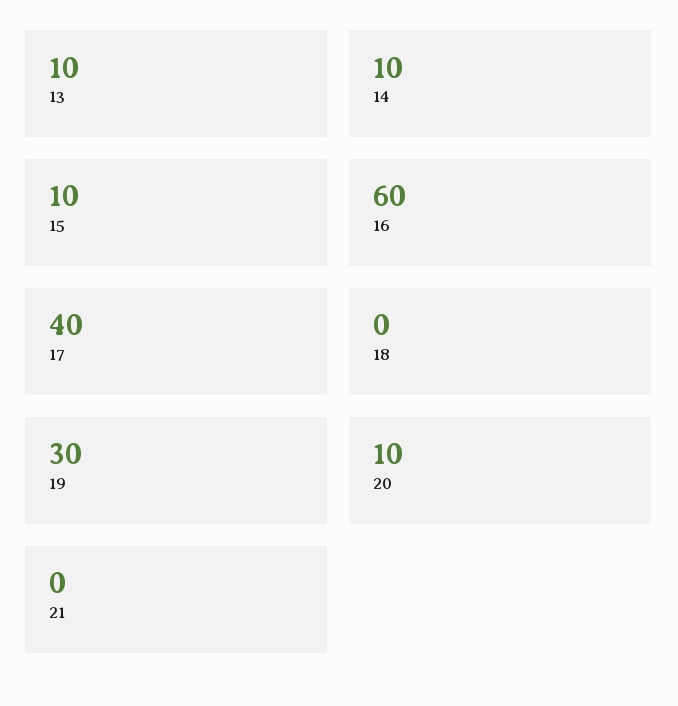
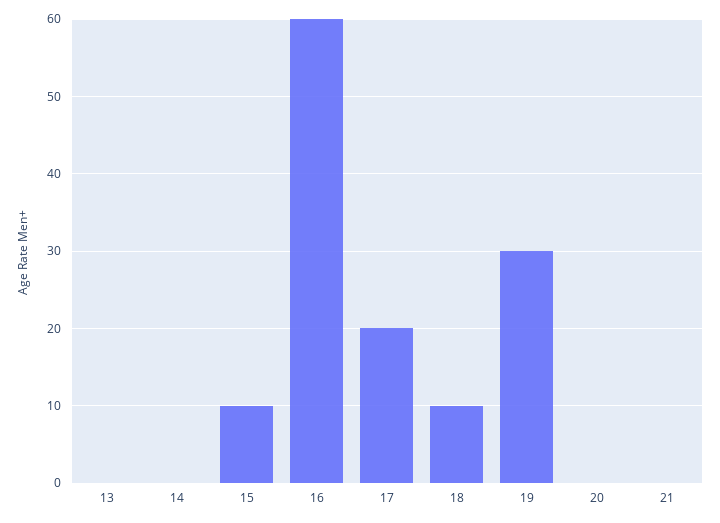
13: 10 -> 0
14: 10 -> 0
17: 40 -> 20
18: 0 -> 10
20: 10 -> 0

